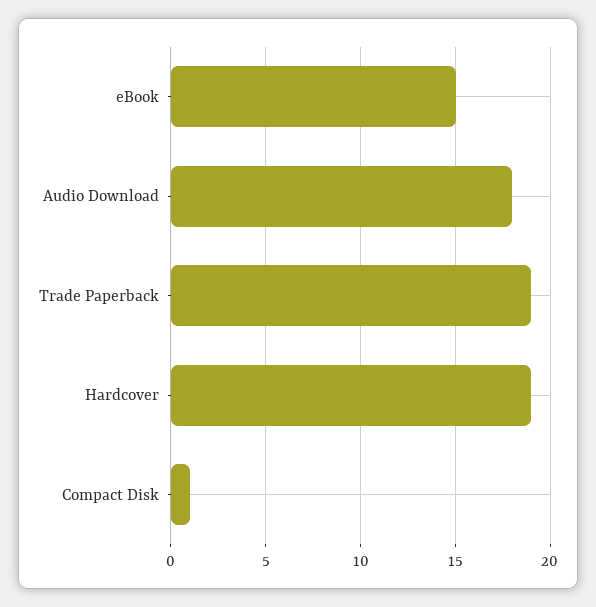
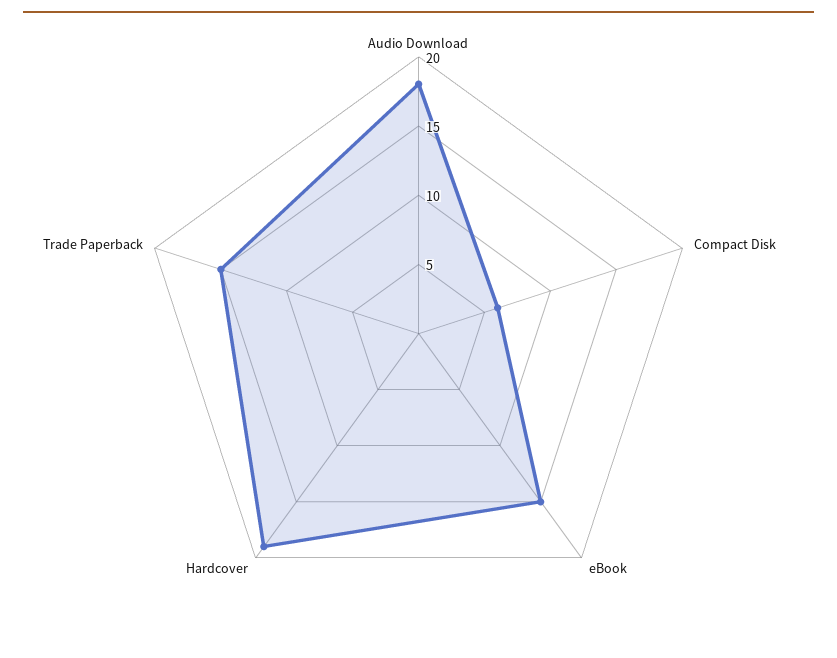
Trade Paperback: 19 -> 15
Compact Disk: 1 -> 6

